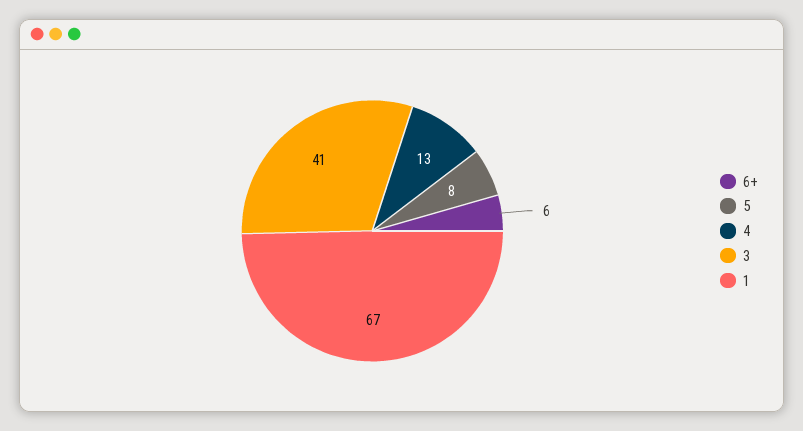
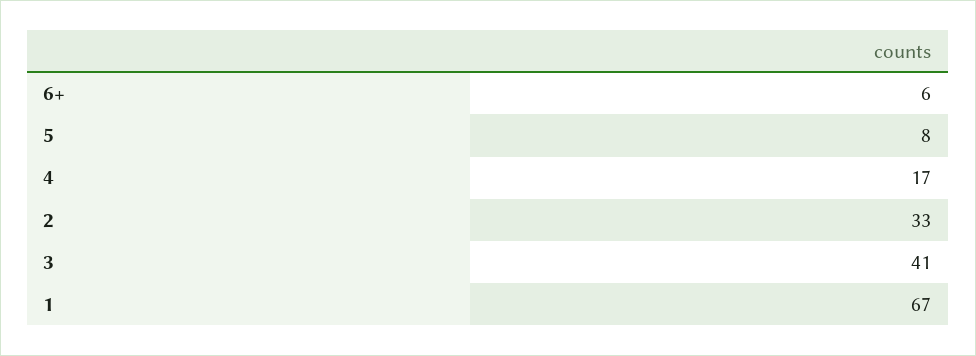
4: 13 -> 17
2: none -> 33

